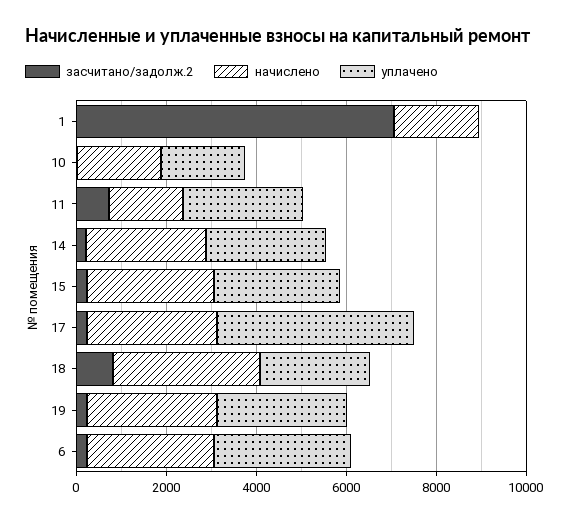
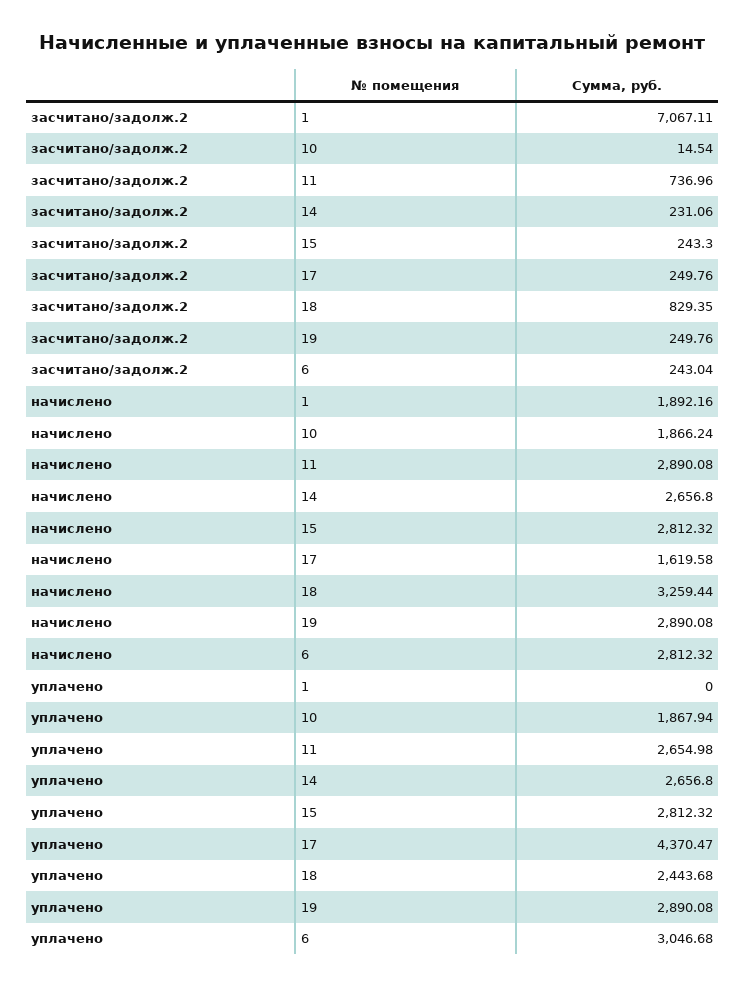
начислено, 11: 1500 -> 2890.08
начислено, 17: 3000 -> 1619.58

